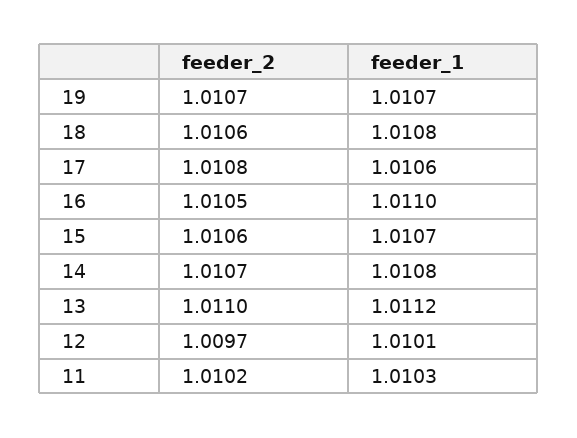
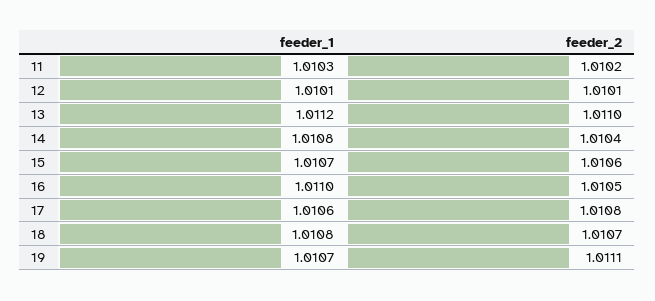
feeder_2, 19: 1.0107 -> 1.0111
feeder_2, 18: 1.0106 -> 1.0107
feeder_2, 14: 1.0107 -> 1.0104
feeder_2, 12: 1.0097 -> 1.0101

